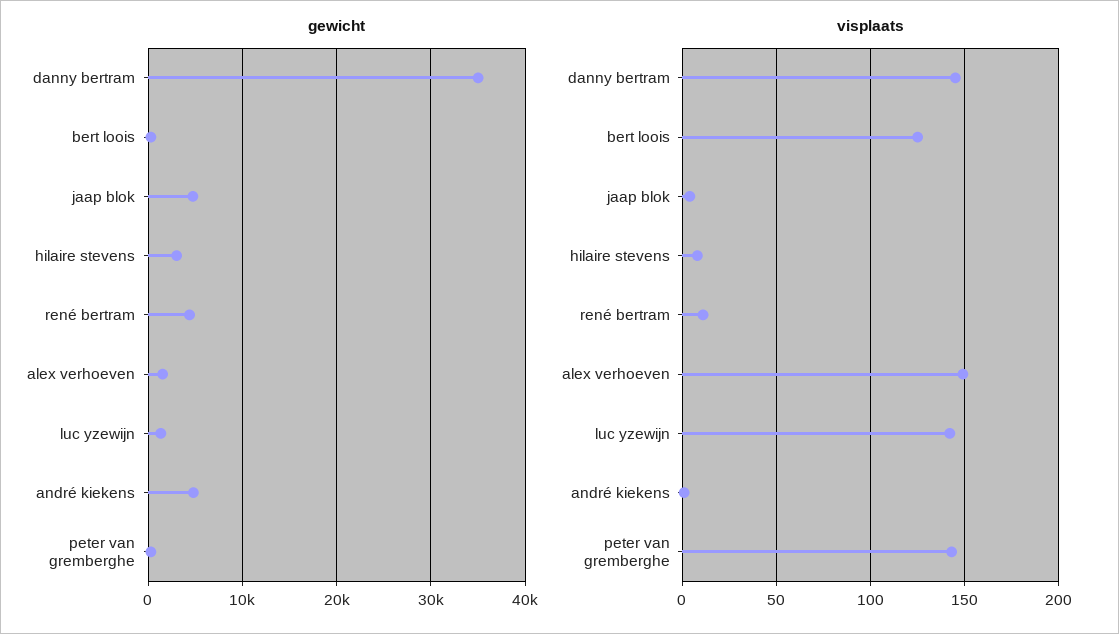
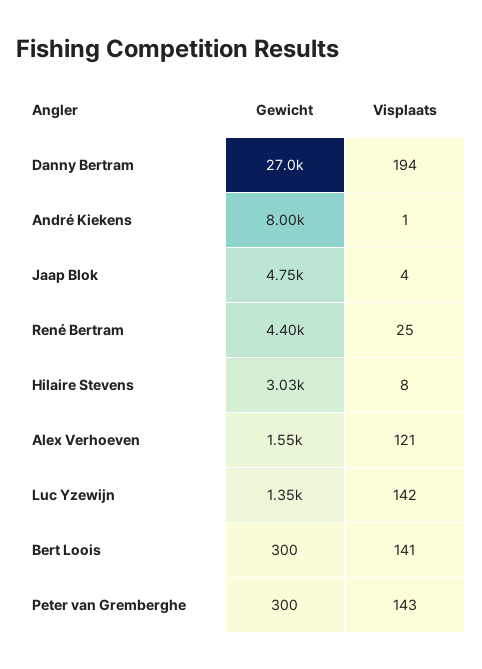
gewicht, danny bertram: 35000 -> 27000
gewicht, andré kiekens: 5000 -> 8000
visplaats, danny bertram: 145 -> 194
visplaats, bert loois: 125 -> 141
visplaats, rené bertram: 10 -> 25
visplaats, alex verhoeven: 150 -> 121

